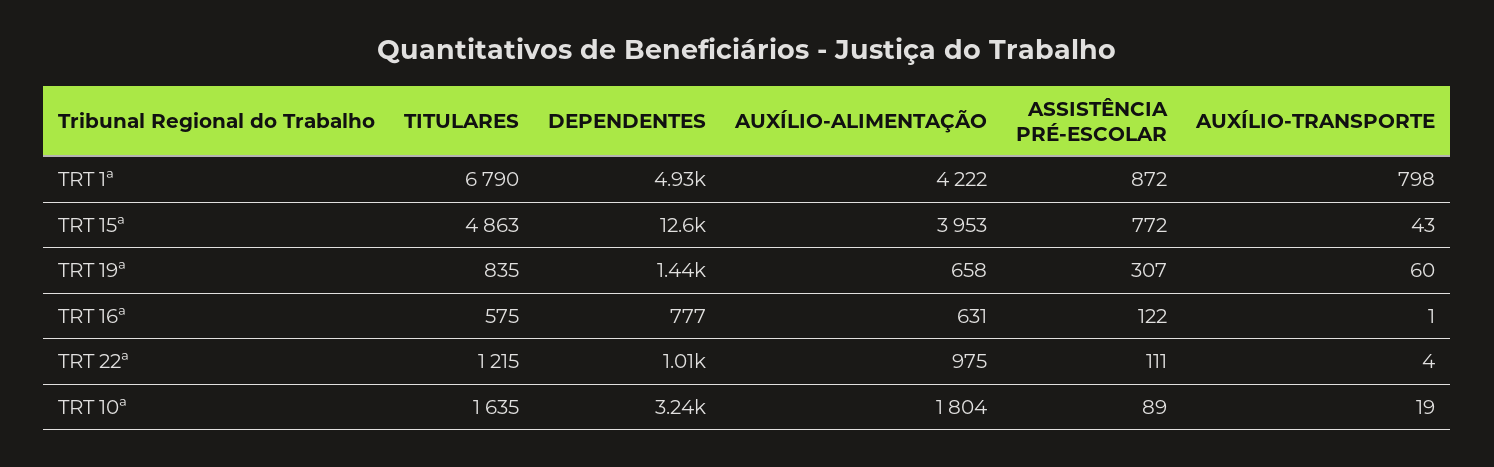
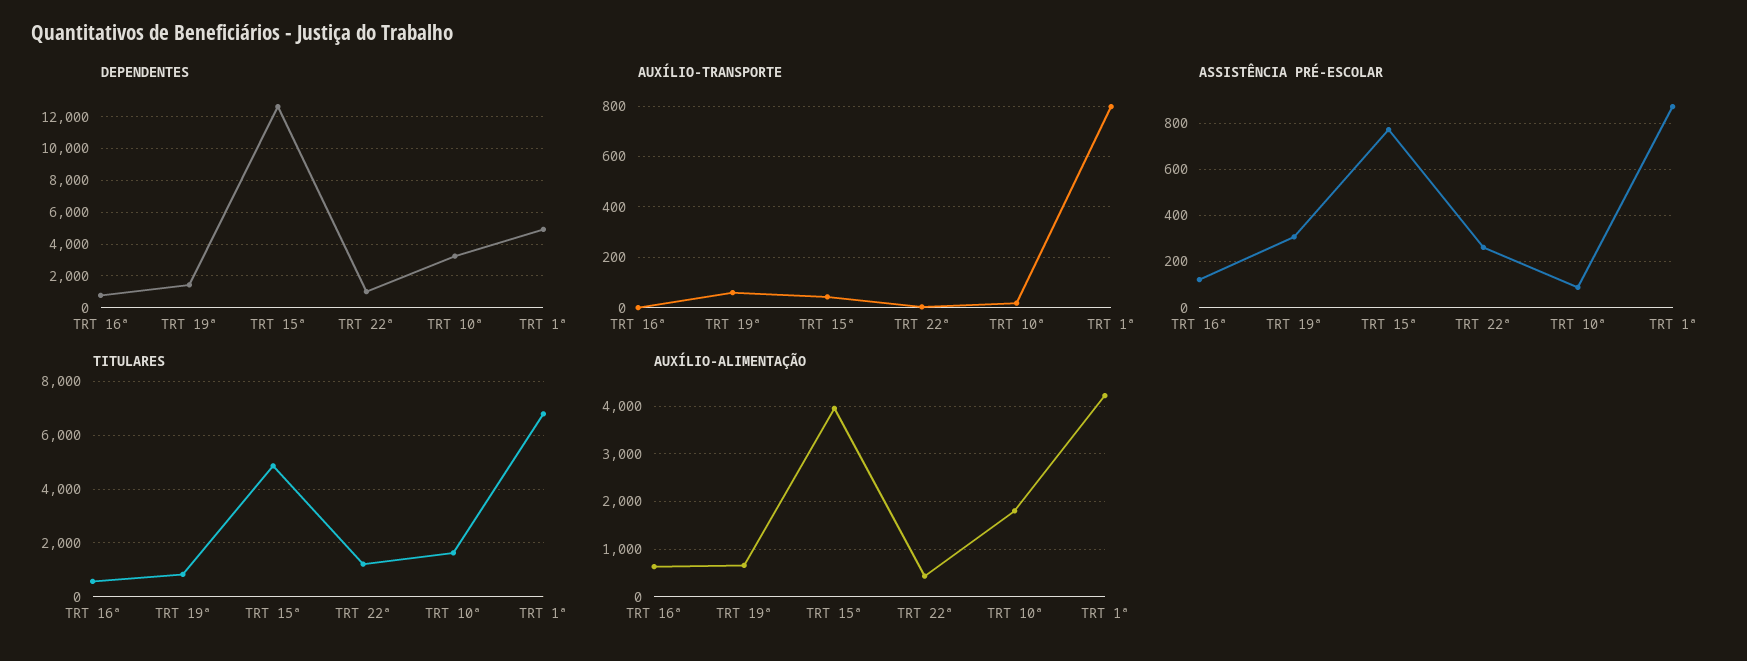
AUXÍLIO-ALIMENTAÇÃO, TRT 22ª: 975 -> 400
ASSISTÊNCIA PRÉ-ESCOLAR, TRT 22ª: 111 -> 250

